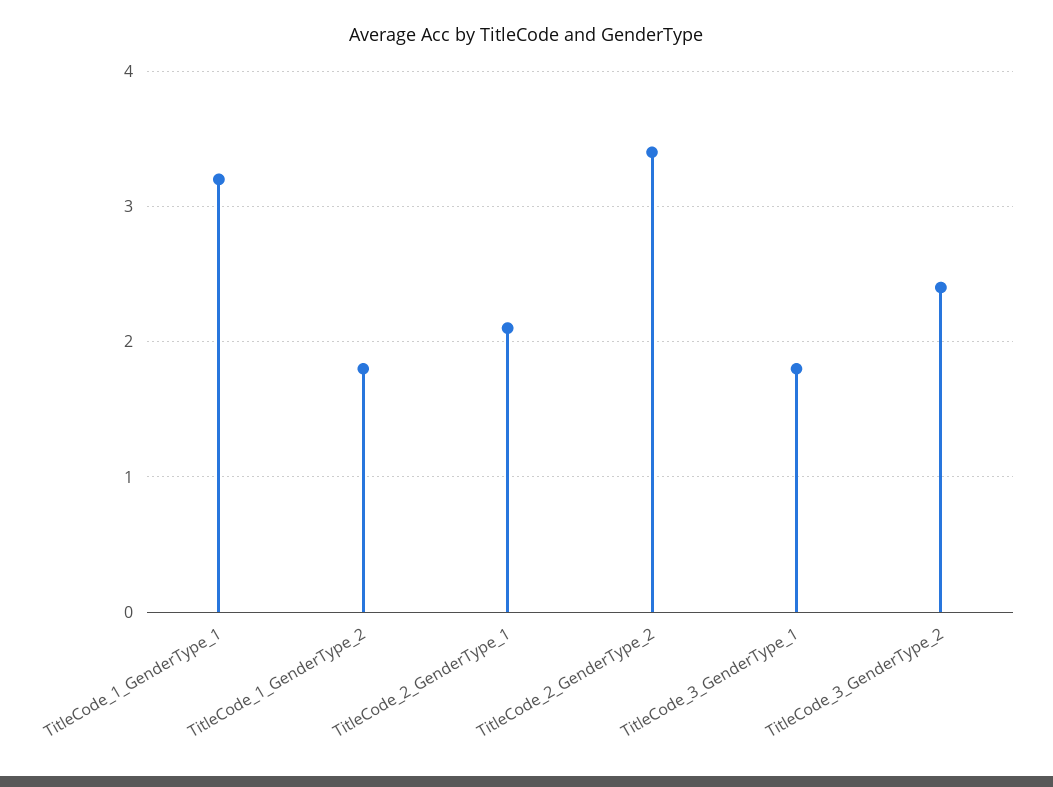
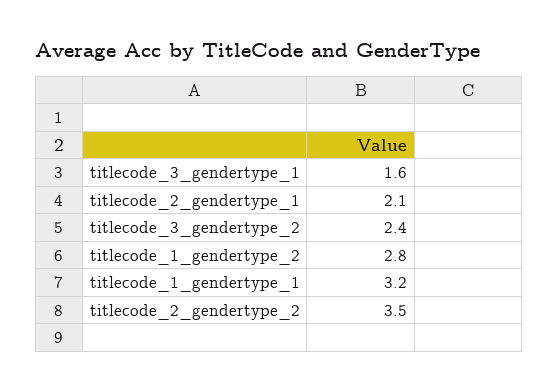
TitleCode_1_GenderType_2: 1.8 -> 2.8
TitleCode_2_GenderType_2: 3.4 -> 3.5
TitleCode_3_GenderType_1: 1.8 -> 1.6

